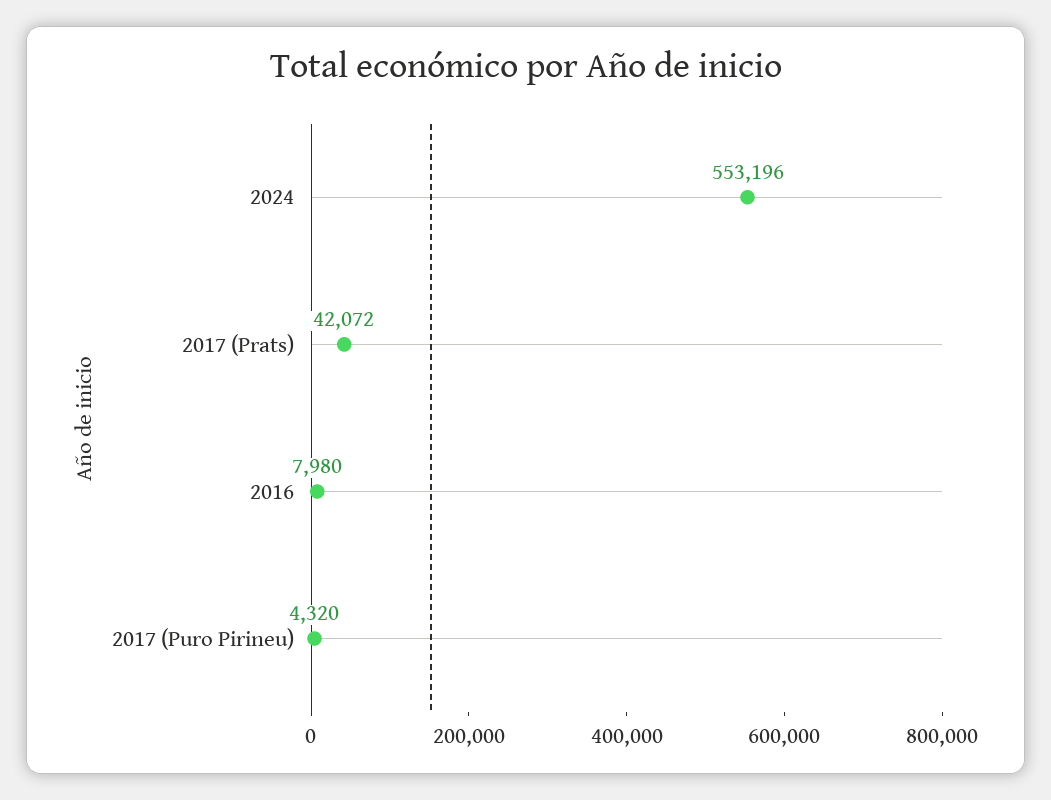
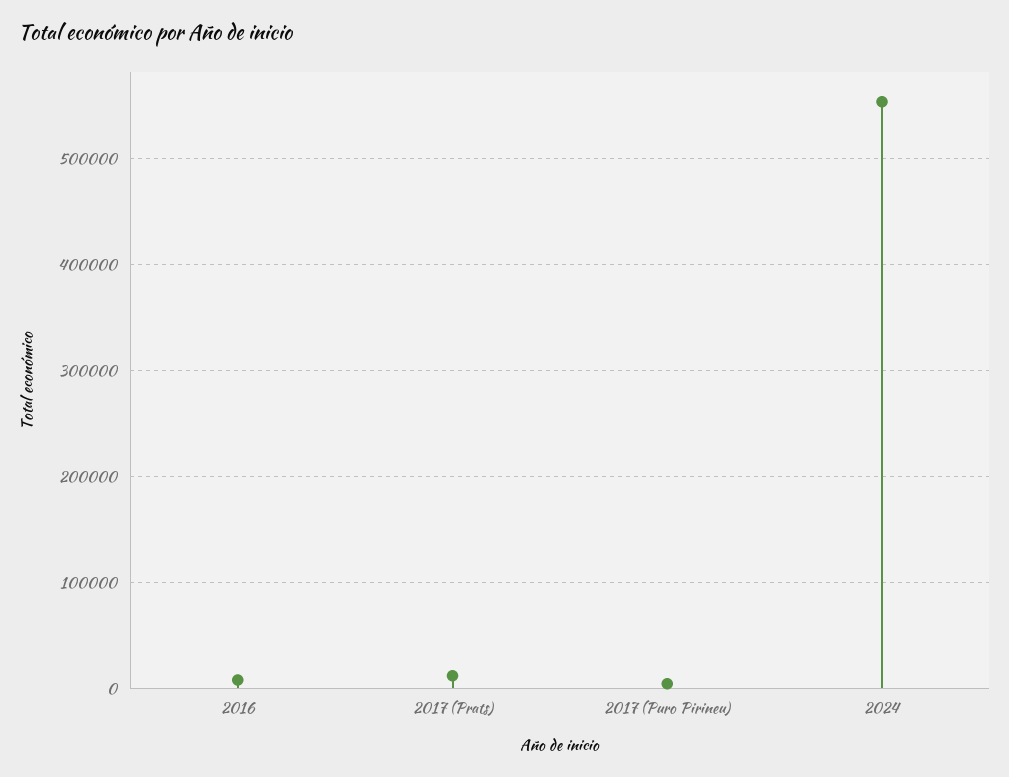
2017 (Prats): 42072 -> 10000

